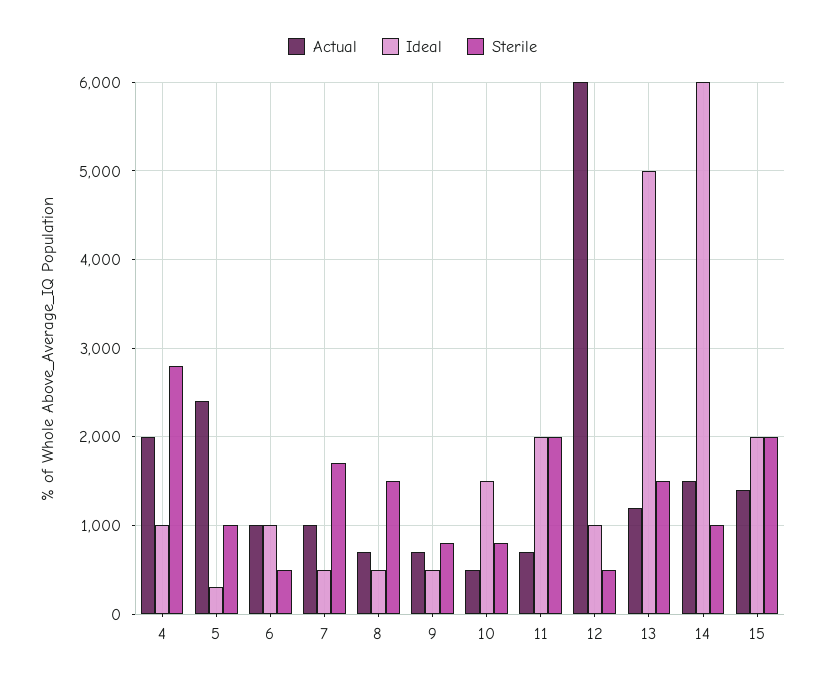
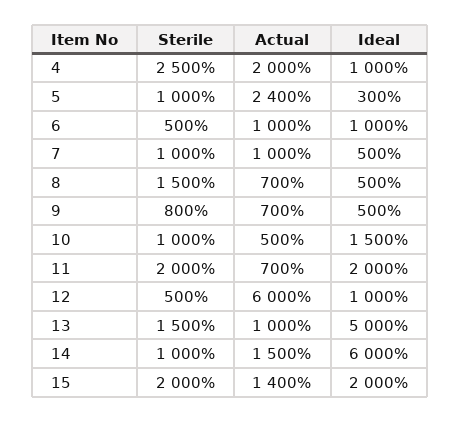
Sterile, 4: 2800 -> 2500
Sterile, 7: 1700 -> 1000
Sterile, 10: 800 -> 1000
Actual, 13: 1200 -> 1000

